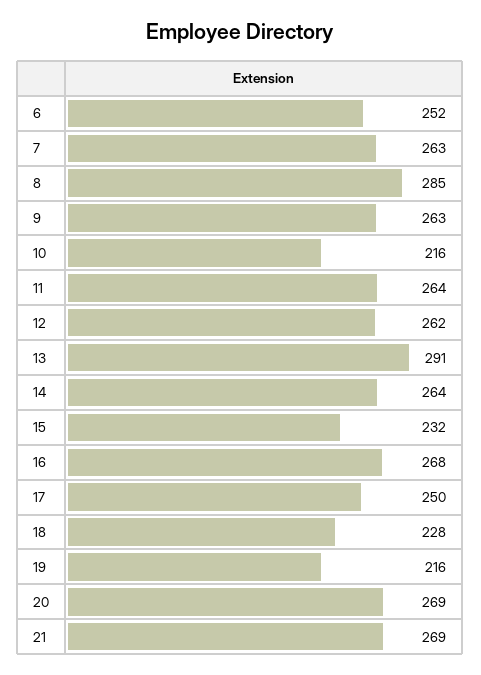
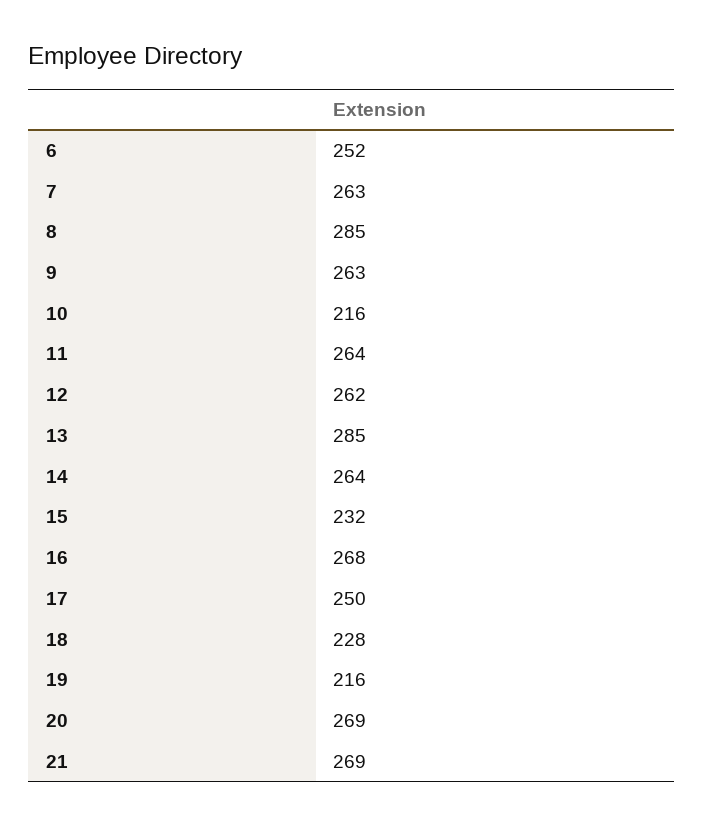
13: 291 -> 285

